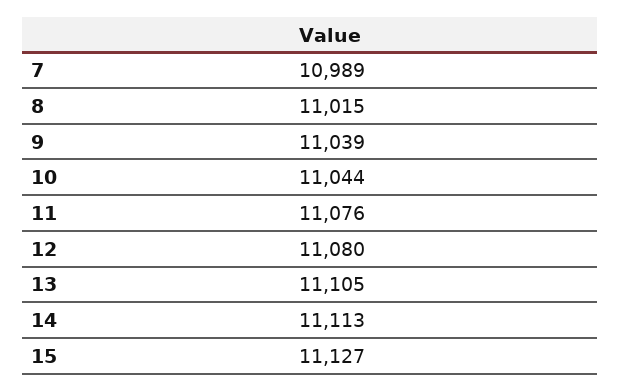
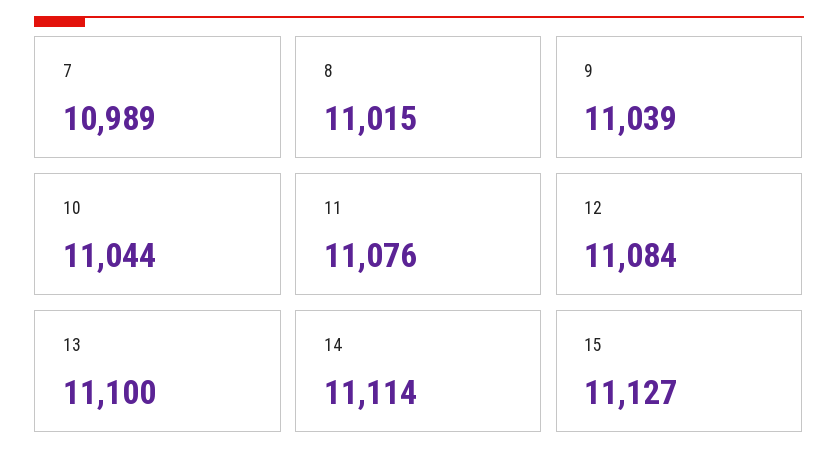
12: 11080 -> 11084
13: 11105 -> 11100
14: 11113 -> 11114

